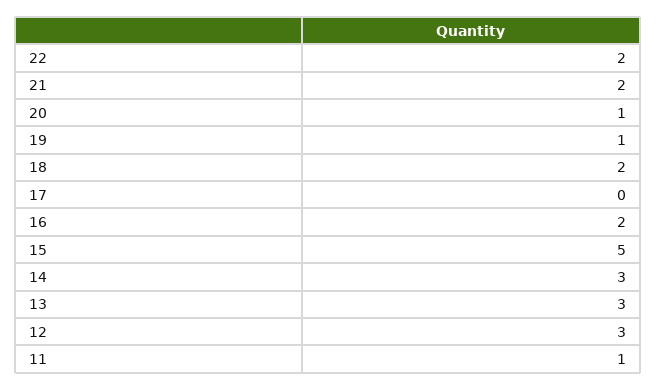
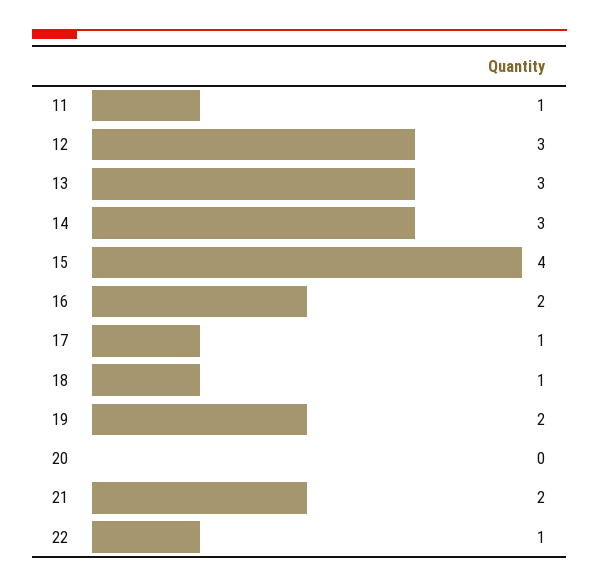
22: 2 -> 1
20: 1 -> 0
19: 1 -> 2
18: 2 -> 1
17: 0 -> 1
15: 5 -> 4

